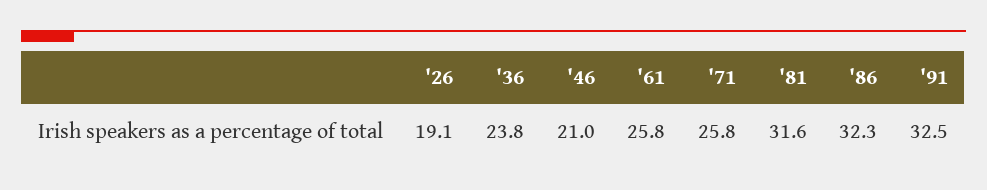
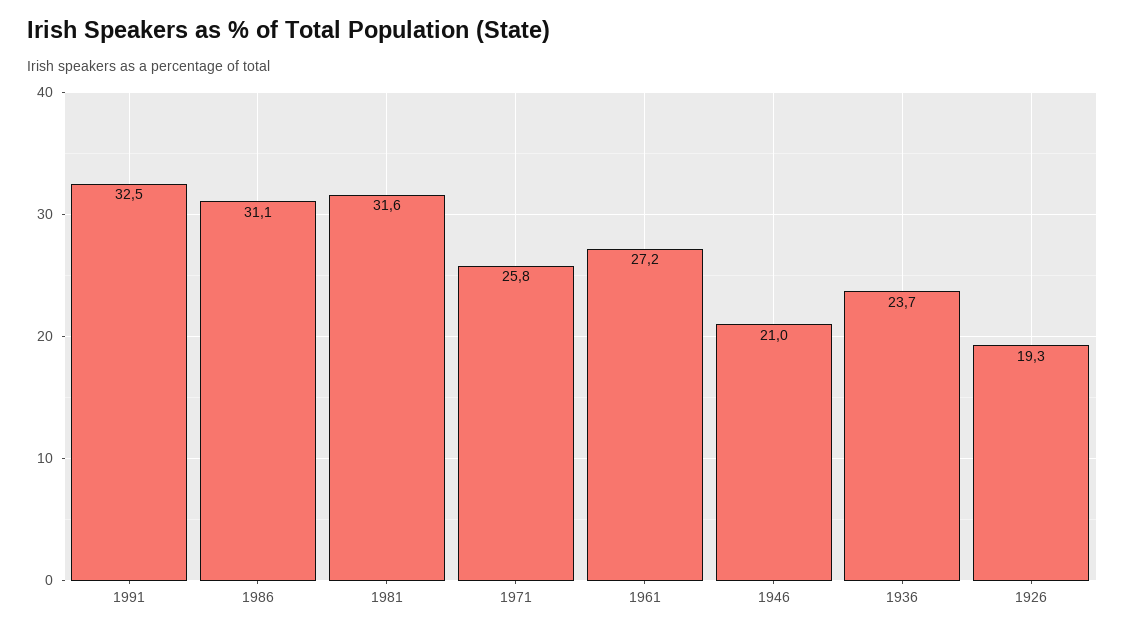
'26: 19.1 -> 19.3
'36: 23.8 -> 23.7
'61: 25.8 -> 27.2
'86: 32.3 -> 31.1

